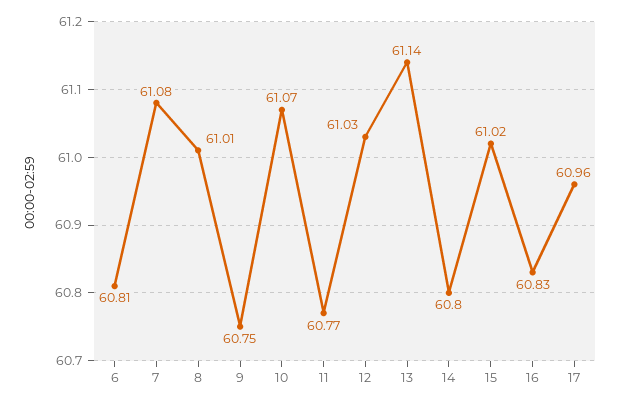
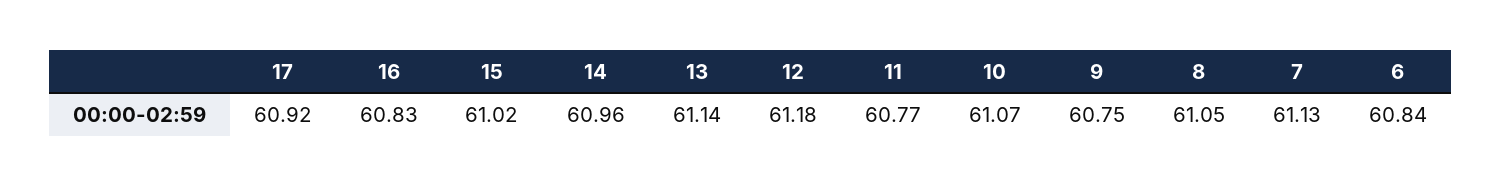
6: 60.81 -> 60.84
7: 61.08 -> 61.13
8: 61.01 -> 61.05
12: 61.03 -> 61.18
14: 60.8 -> 60.96
17: 60.96 -> 60.92

